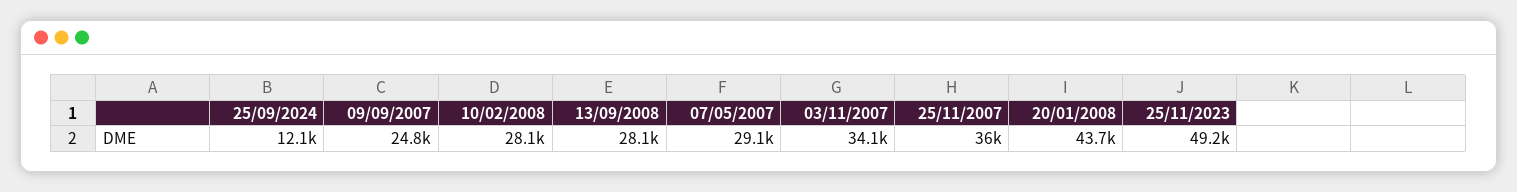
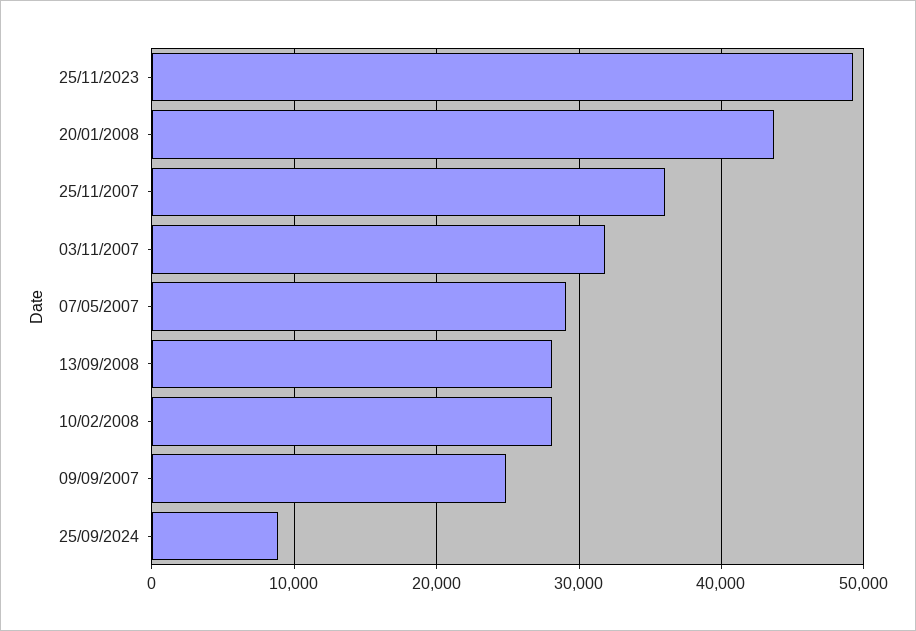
25/09/2024: 12100 -> 9000
03/11/2007: 34100 -> 32000

